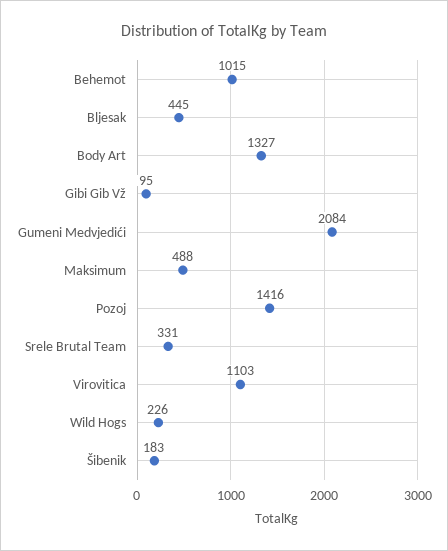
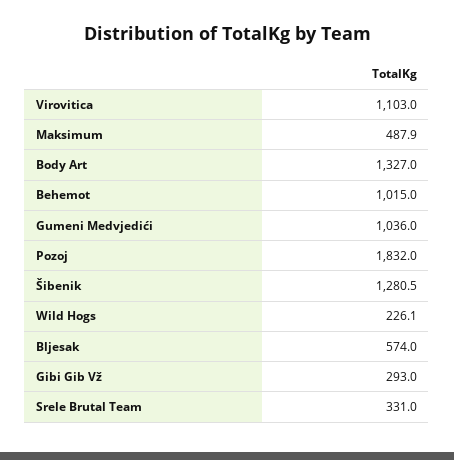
Bljesak: 445 -> 574
Gibi Gib Vž: 95 -> 293
Gumeni Medvjedići: 2084 -> 1036
Pozoj: 1416 -> 1832
Šibenik: 183 -> 1280.5

